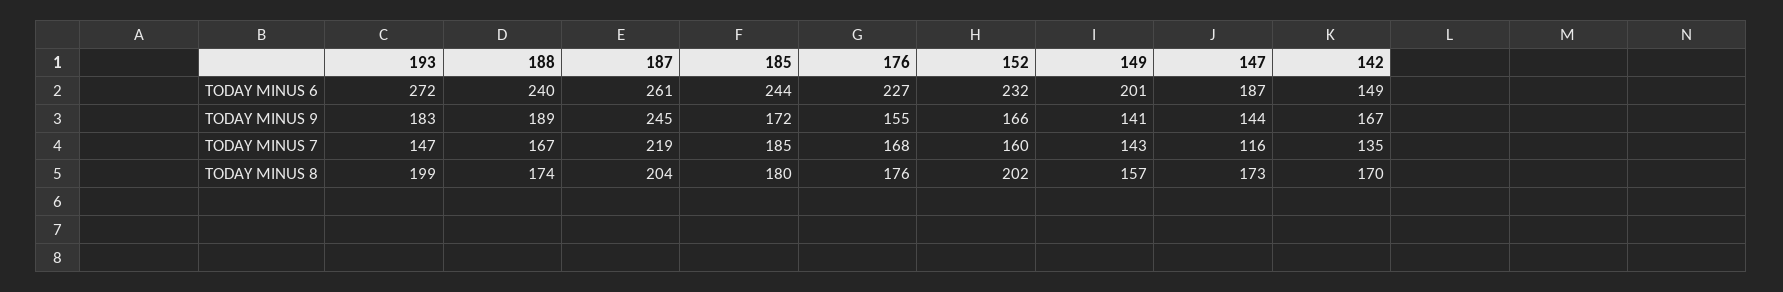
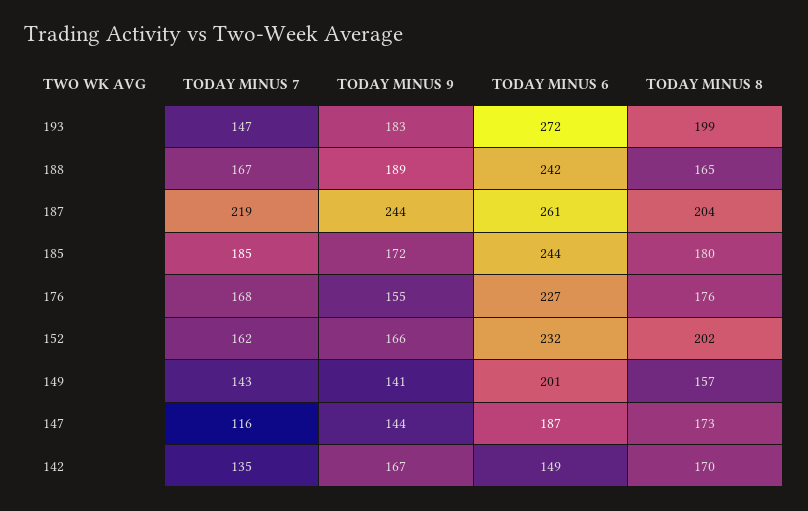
188, TODAY MINUS 6: 240 -> 242
187, TODAY MINUS 9: 245 -> 244
152, TODAY MINUS 7: 160 -> 162
188, TODAY MINUS 8: 174 -> 165

